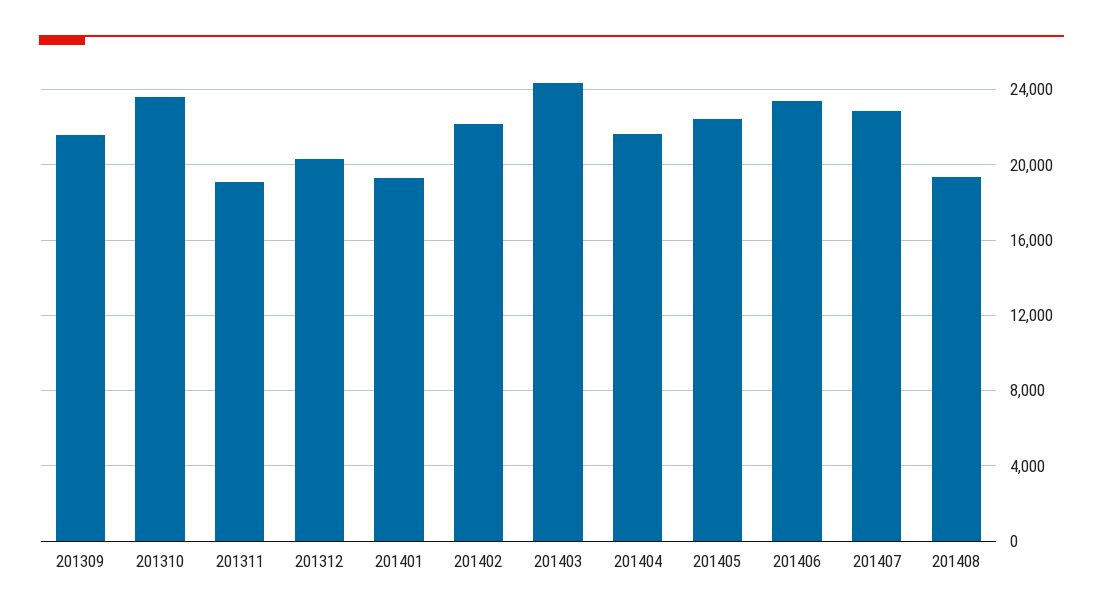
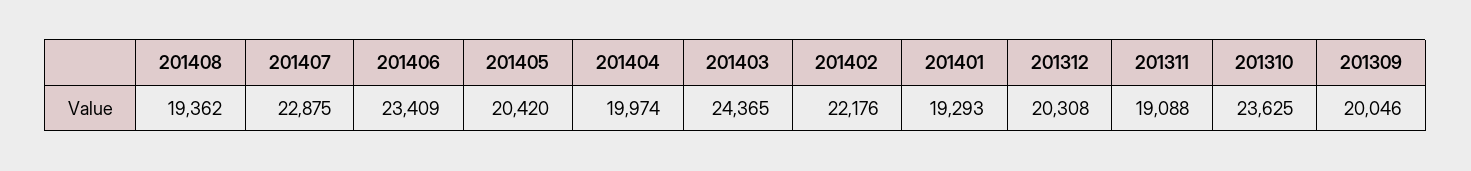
201309: 21500 -> 20046
201404: 21500 -> 19974
201405: 22500 -> 20420

